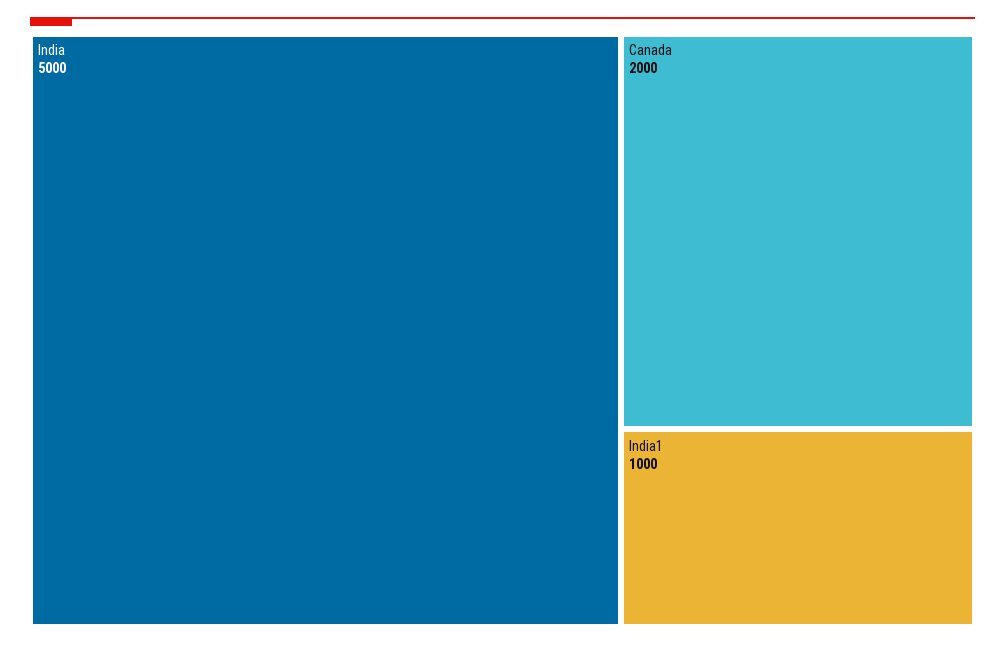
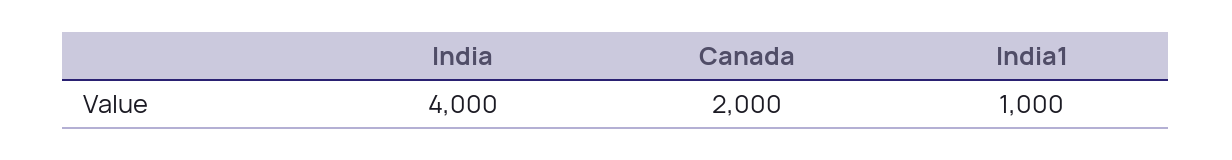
India: 5000 -> 4000

